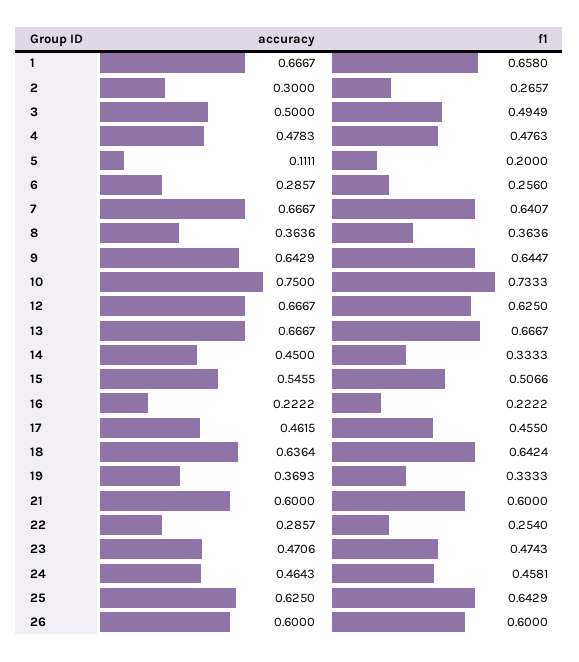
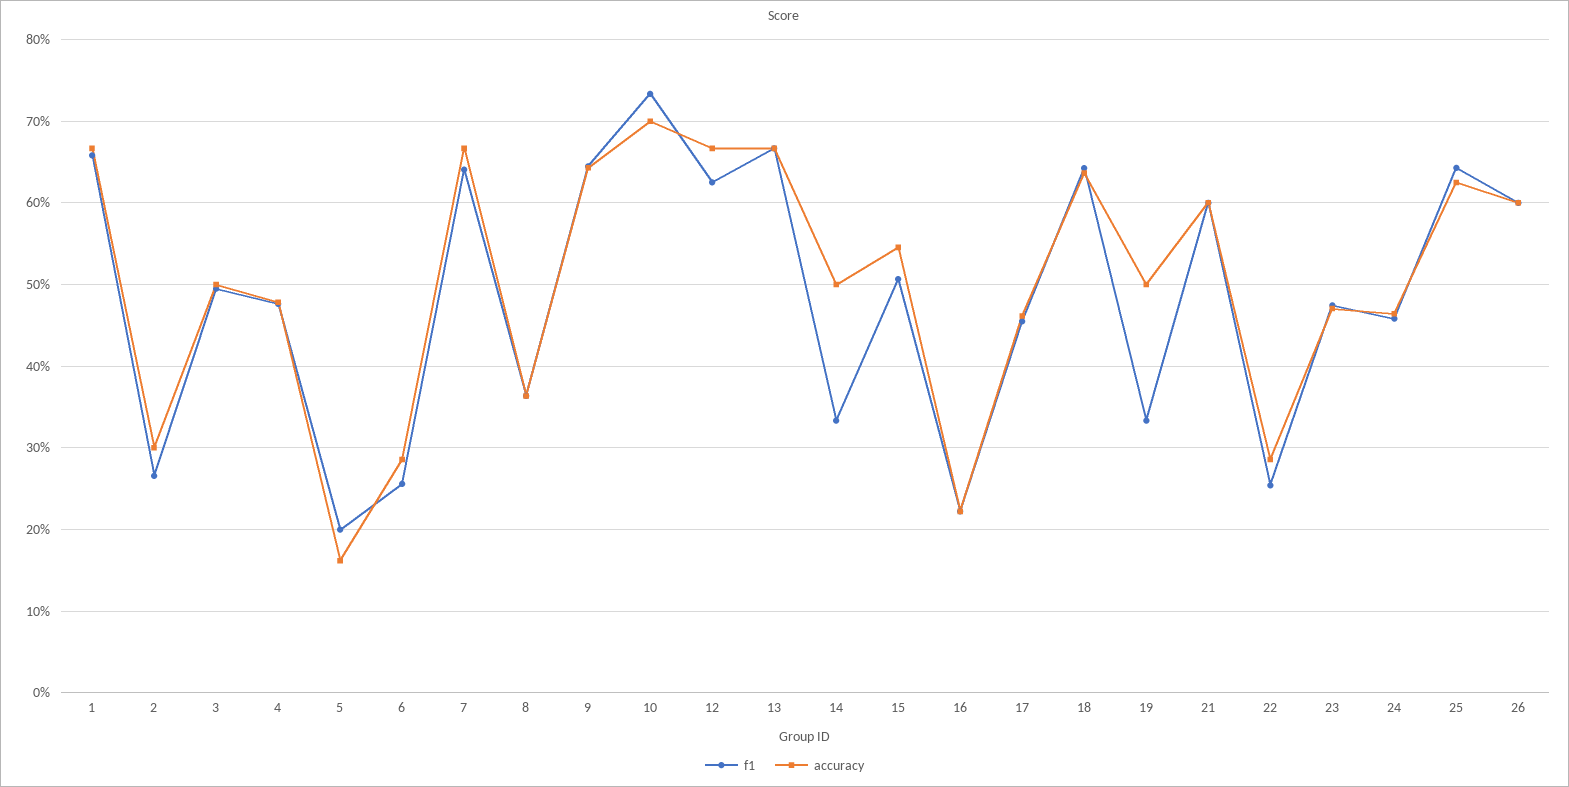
accuracy, 5: 0.1111 -> 0.16
accuracy, 10: 0.75 -> 0.7
accuracy, 14: 0.45 -> 0.5
accuracy, 19: 0.3693 -> 0.5

